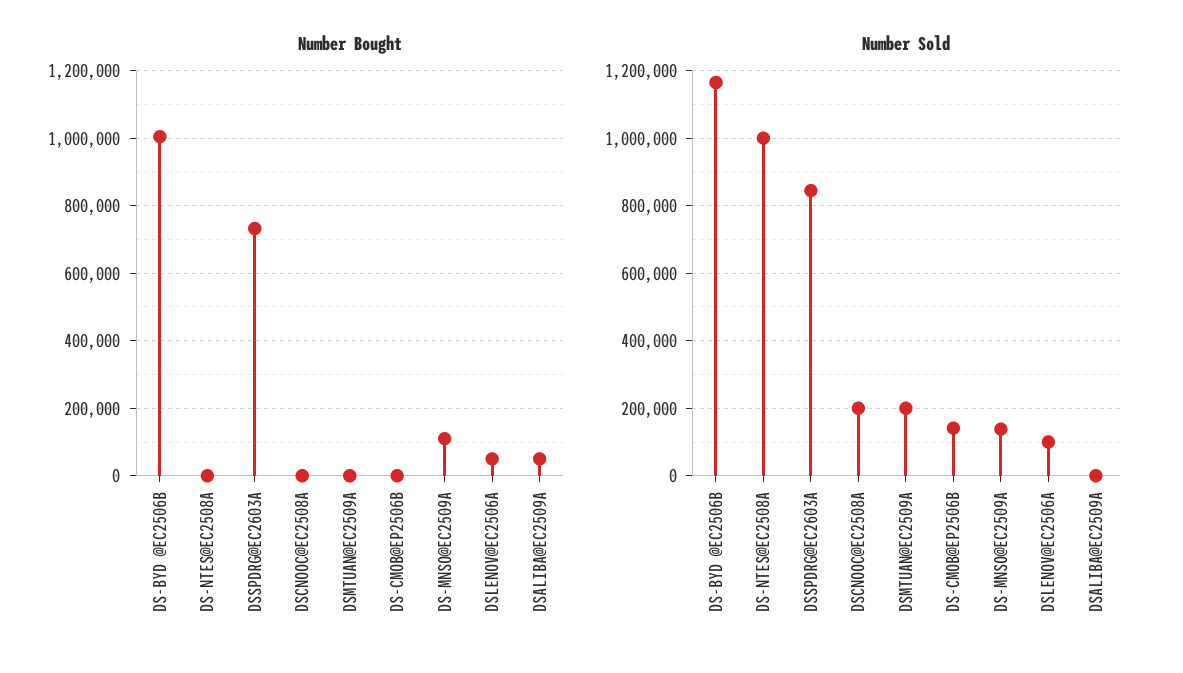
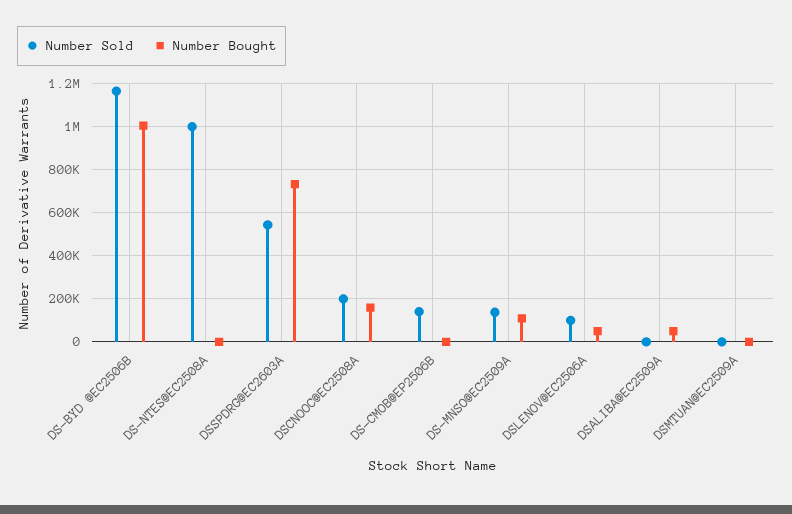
Number Bought, DSCNOOC@EC2508A: 0 -> 150000
Number Sold, DSSPDRG@EC2603A: 840000 -> 550000
Number Sold, DSMTUAN@EC2509A: 200000 -> 0

